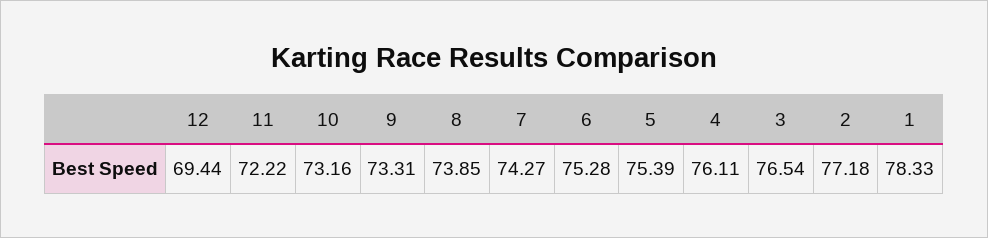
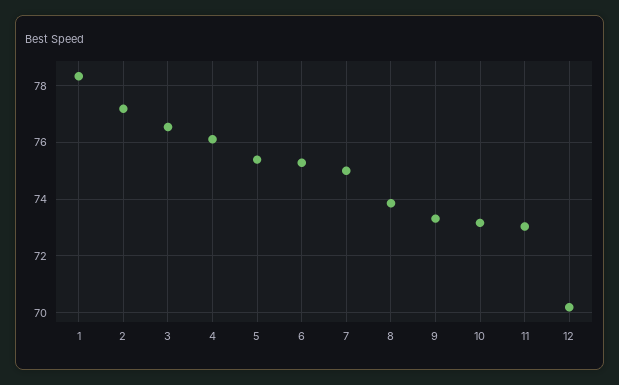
12: 69.44 -> 70.25
11: 72.22 -> 73
7: 74.27 -> 75

